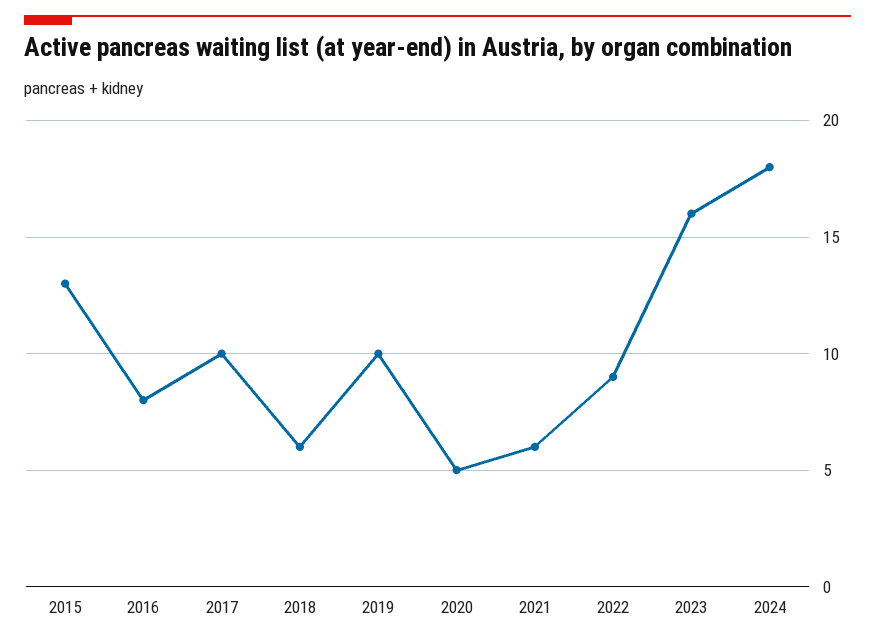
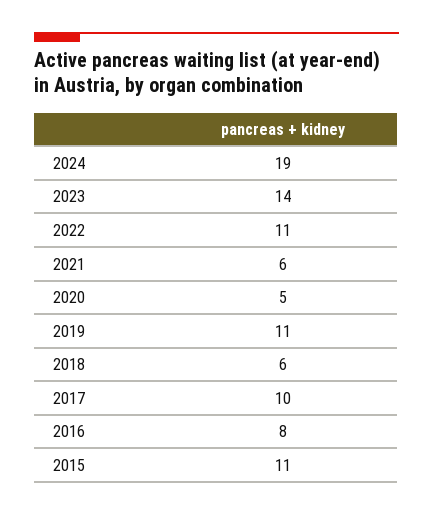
2015: 13 -> 11
2019: 10 -> 11
2022: 9 -> 11
2023: 16 -> 14
2024: 18 -> 19

